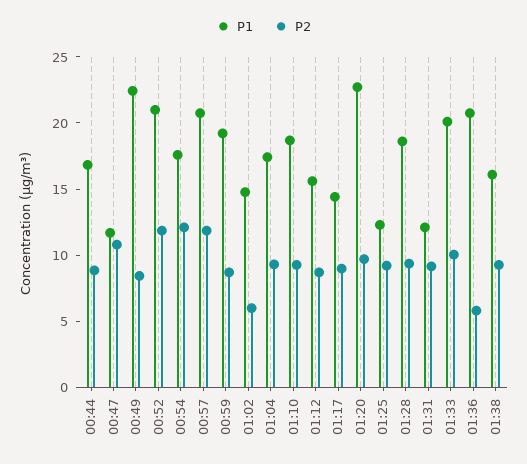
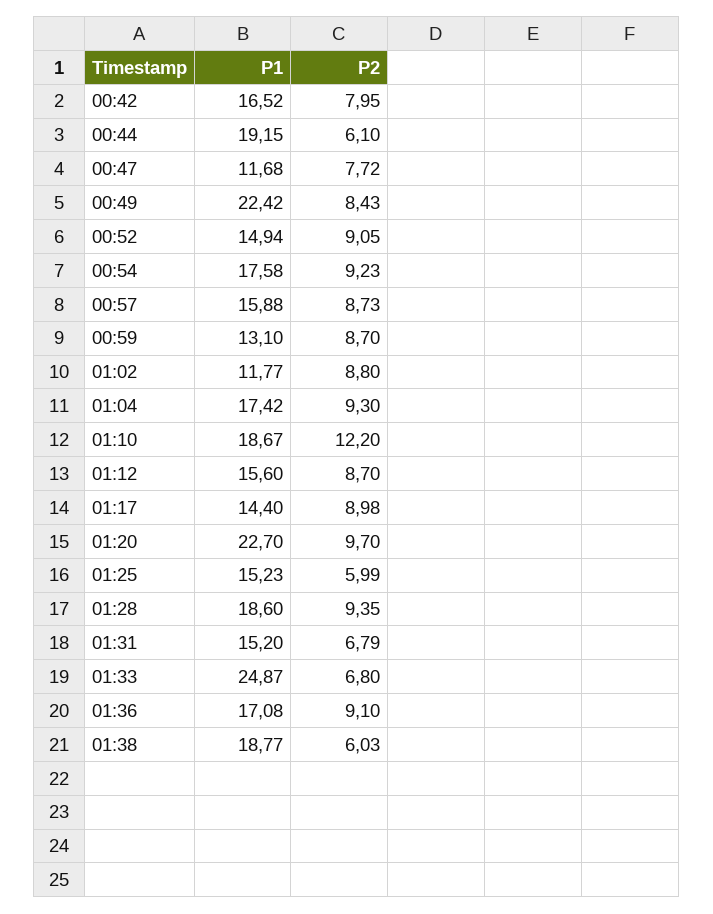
P1, 00:44: 17 -> 19.15
P2, 00:44: 9 -> 6.1
P2, 00:47: 11 -> 7.72
P1, 00:52: 21 -> 14.94
P2, 00:52: 12 -> 9.05
P2, 00:54: 12 -> 9.23
P1, 00:57: 21 -> 15.88
P2, 00:57: 12 -> 8.73
P1, 00:59: 19 -> 13.1
P1, 01:02: 15 -> 11.77
P2, 01:02: 6 -> 8.8
P2, 01:10: 9 -> 12.2
P1, 01:25: 12 -> 15.23
P2, 01:25: 9 -> 5.99
P1, 01:31: 12 -> 15.2
P2, 01:31: 9 -> 6.79
P1, 01:33: 20 -> 24.87
P2, 01:33: 10 -> 6.8
P1, 01:36: 21 -> 17.08
P2, 01:36: 6 -> 9.1
P1, 01:38: 16 -> 18.77
P2, 01:38: 9 -> 6.03
P1, 00:42: none -> 16.52
P2, 00:42: none -> 7.95

